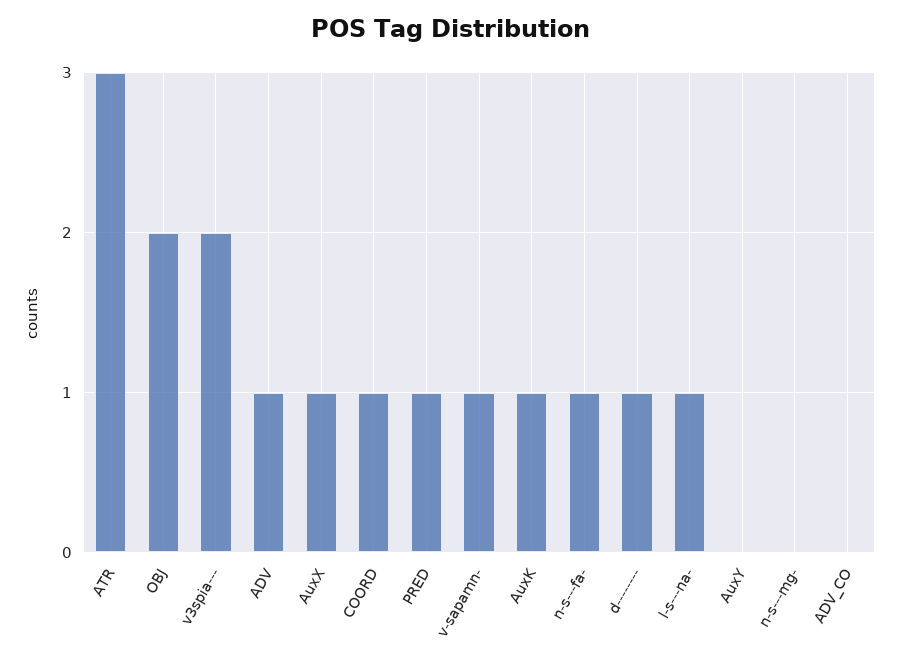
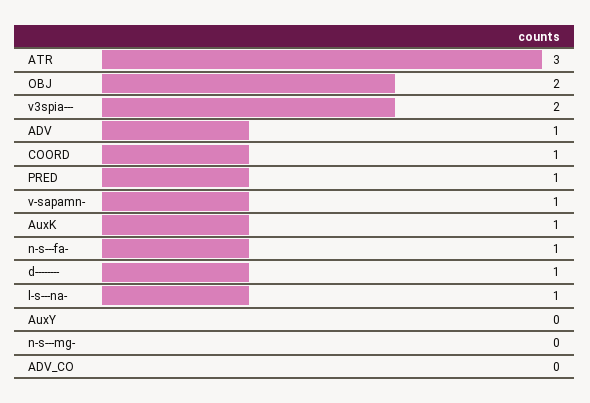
AuxX: 1 -> none

